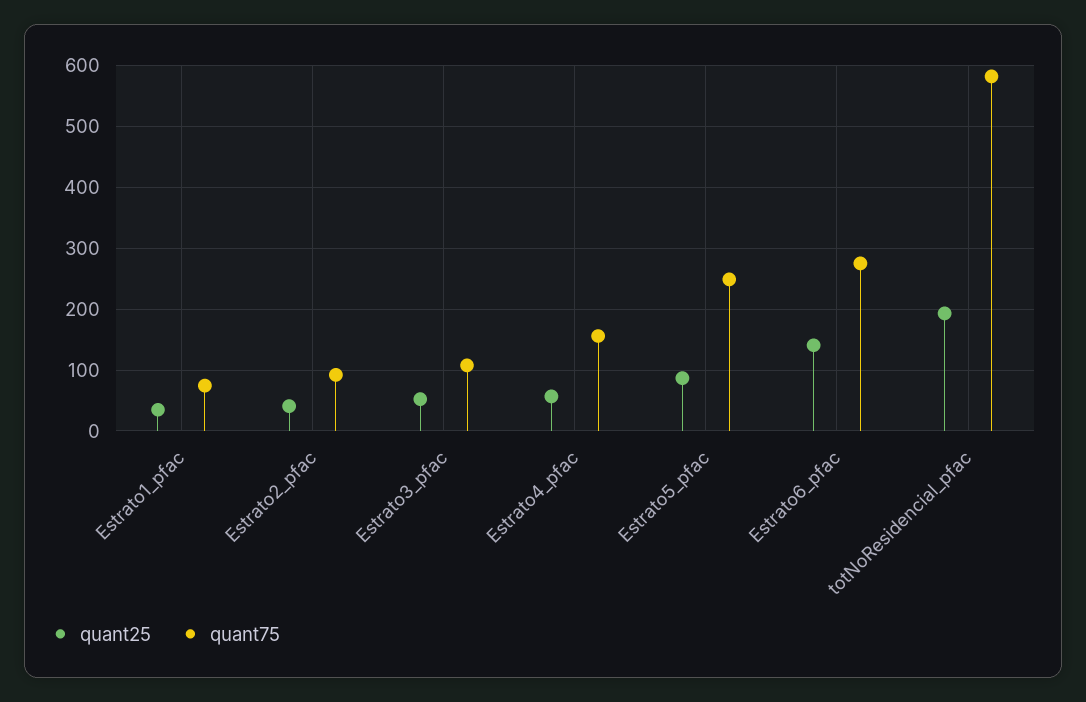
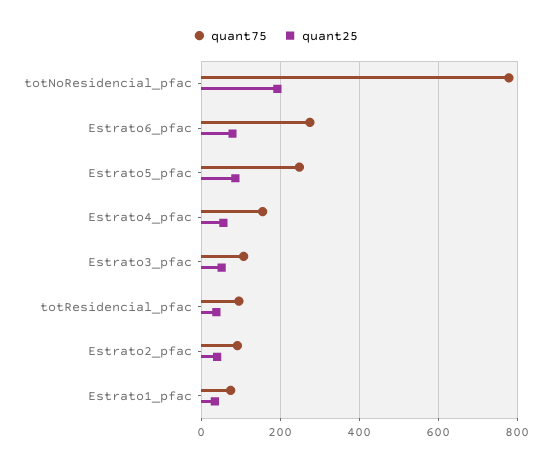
quant25, Estrato6_pfac: 140 -> 80
quant75, totNoResidencial_pfac: 580 -> 780
quant75, totResidencial_pfac: none -> 100
quant25, totResidencial_pfac: none -> 40

